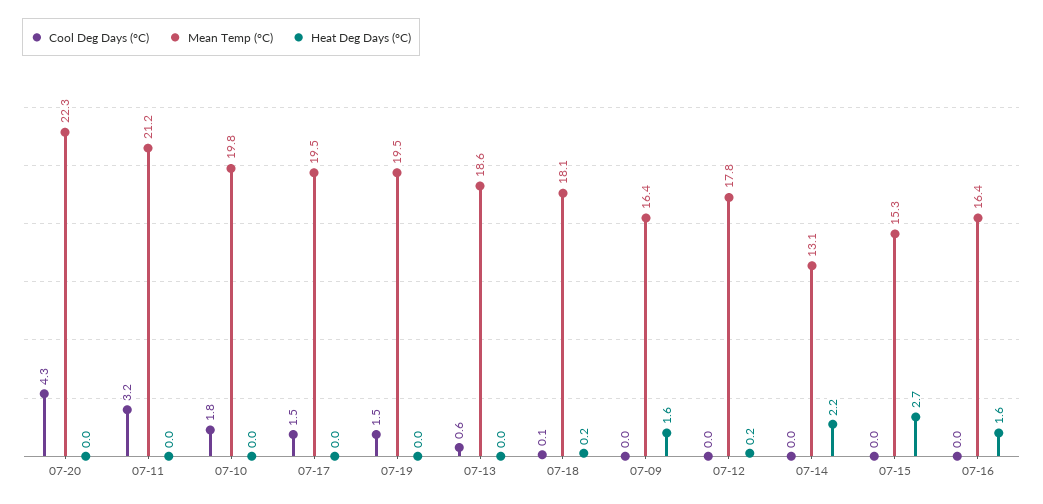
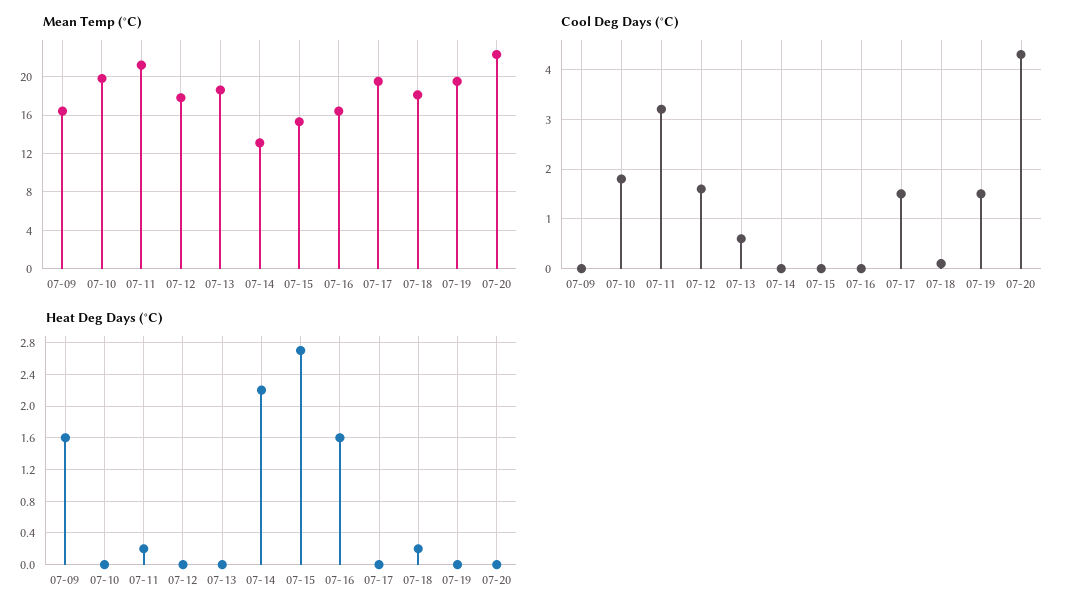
Heat Deg Days (°C), 07-11: 0 -> 0.2
Cool Deg Days (°C), 07-12: 0 -> 1.5
Heat Deg Days (°C), 07-12: 0.2 -> 0

